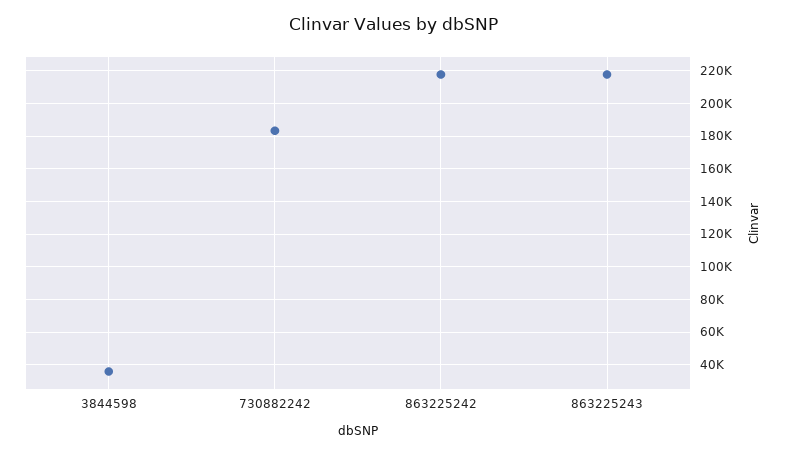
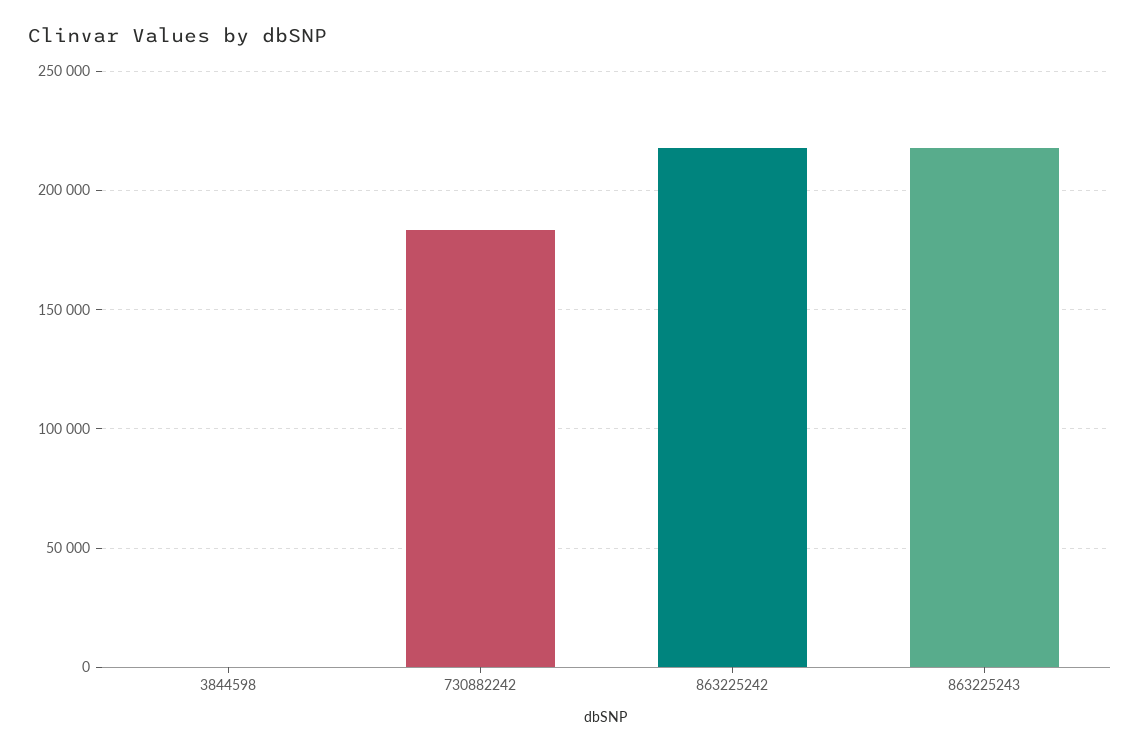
3844598: 35000 -> 0

